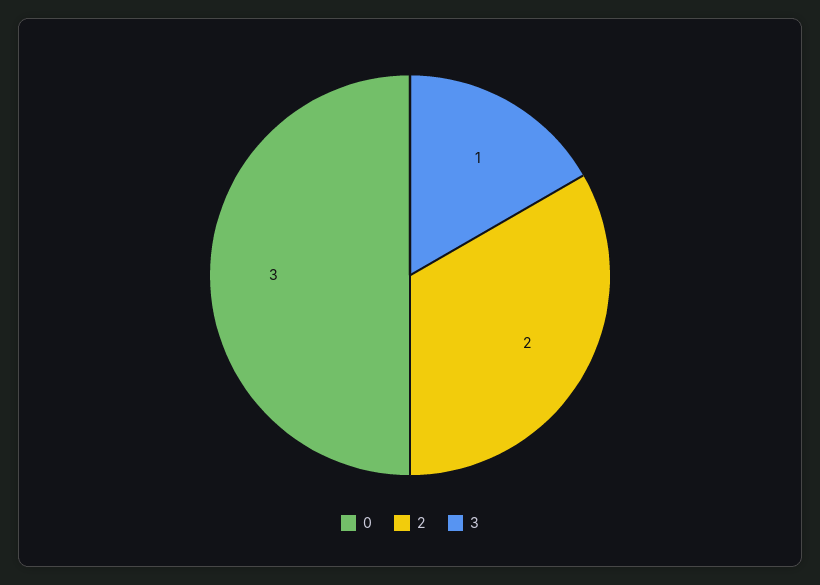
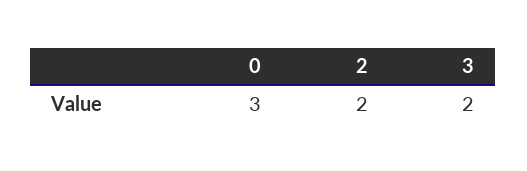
3: 1 -> 2

